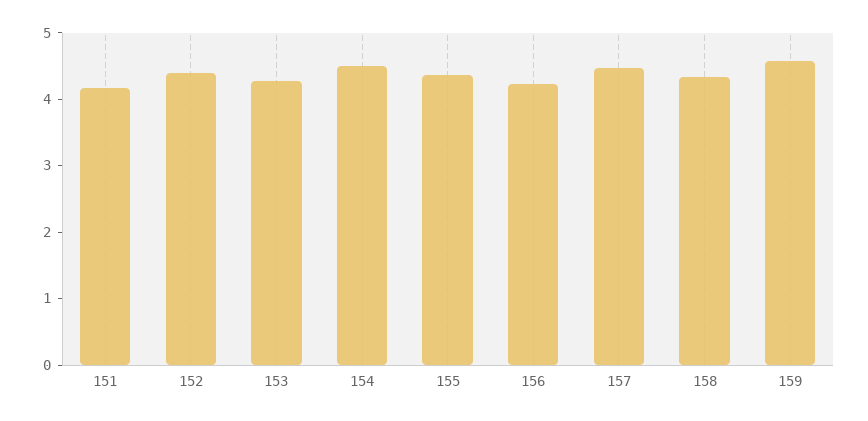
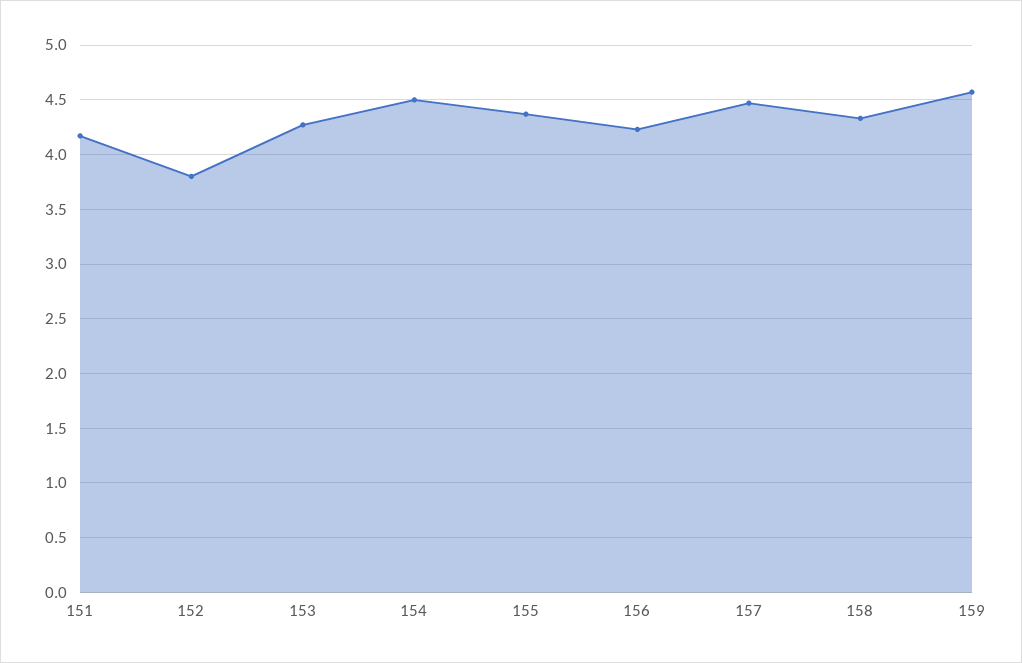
152: 4.4 -> 3.8

